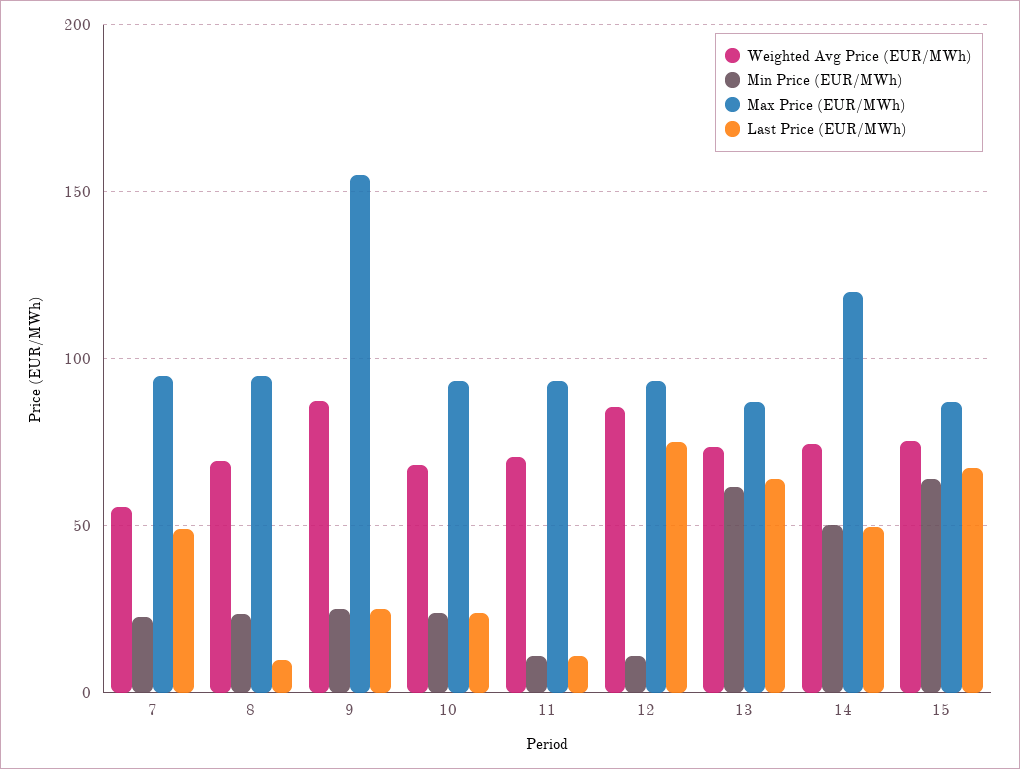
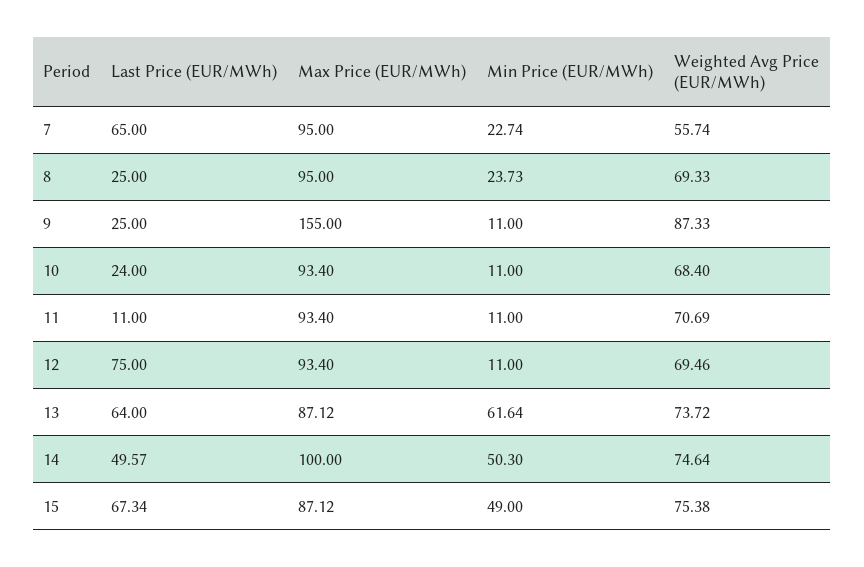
Last Price (EUR/MWh), 7: 50 -> 65
Last Price (EUR/MWh), 8: 10 -> 25
Min Price (EUR/MWh), 9: 25 -> 11
Min Price (EUR/MWh), 10: 25 -> 11
Weighted Avg Price (EUR/MWh), 12: 85 -> 69.46
Max Price (EUR/MWh), 14: 120 -> 100
Min Price (EUR/MWh), 15: 65 -> 49

